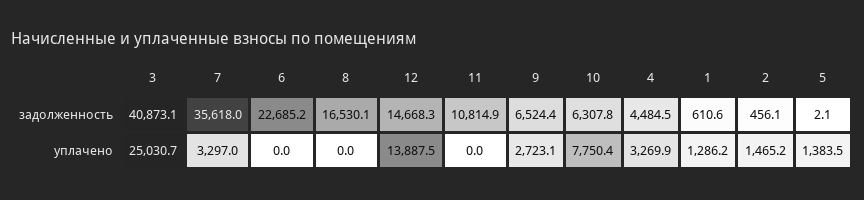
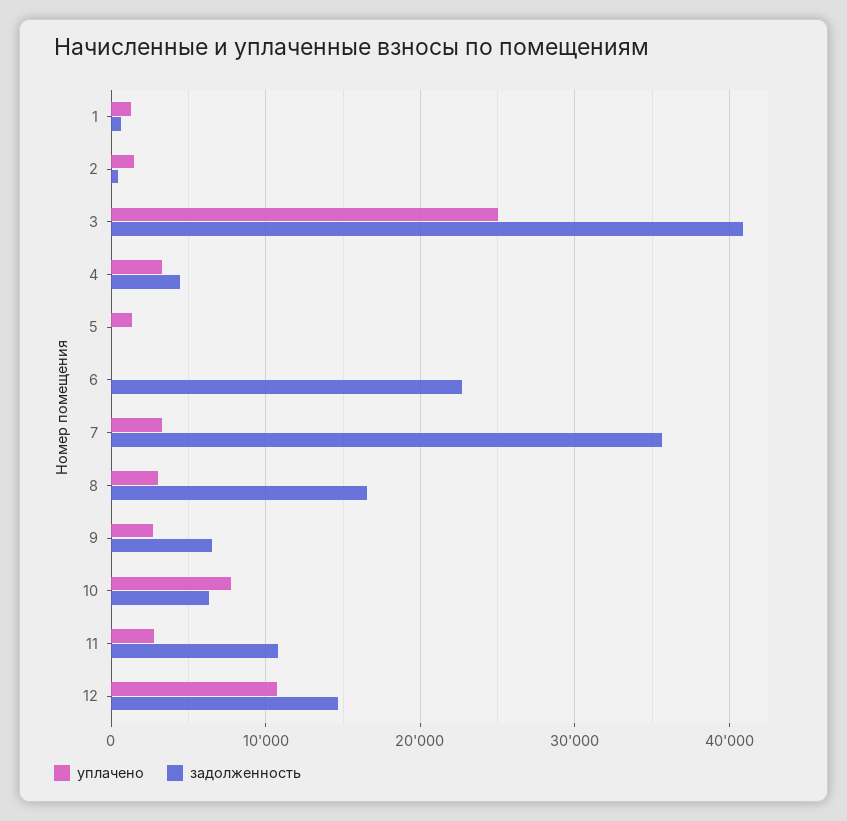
уплачено, 8: 0 -> 3000
уплачено, 12: 13887.5 -> 11000
уплачено, 11: 0 -> 3000

